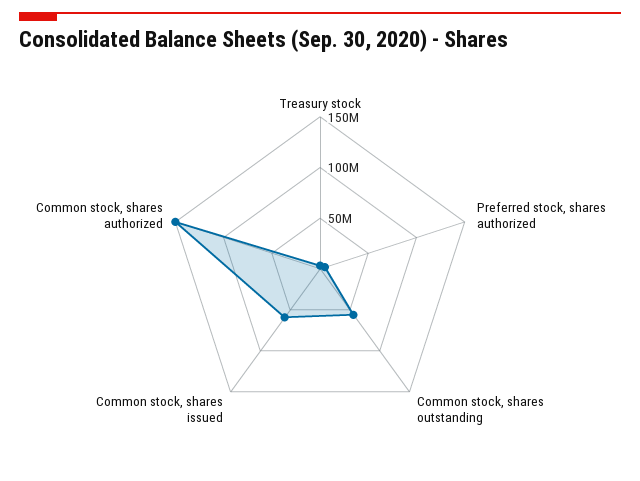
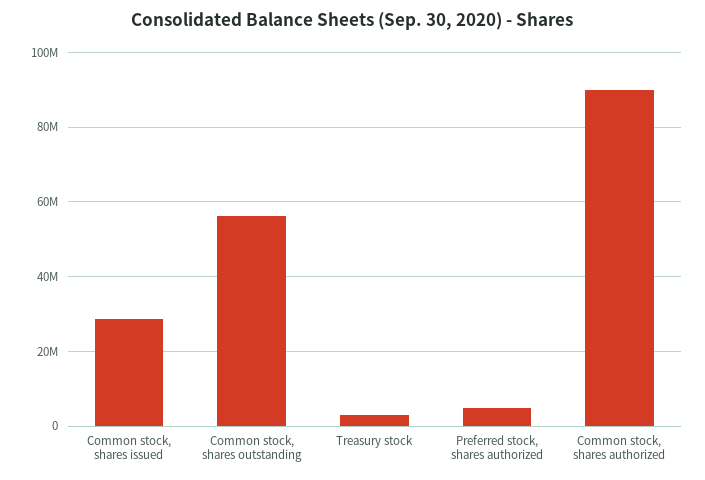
Common stock, shares issued: 60000000 -> 28000000
Common stock, shares authorized: 150000000 -> 90000000

